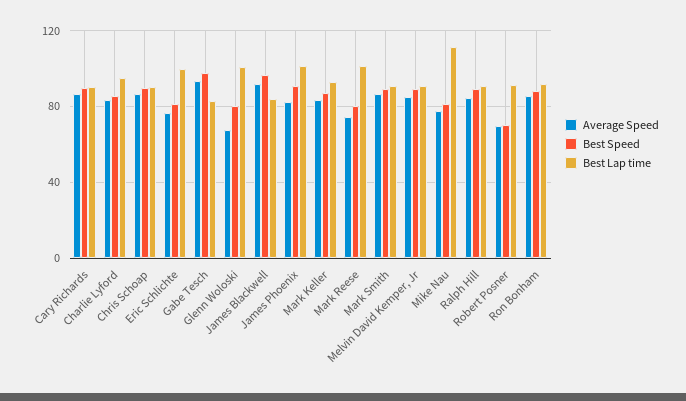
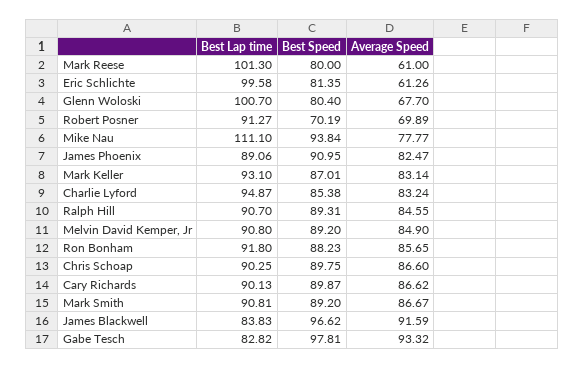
Average Speed, Eric Schlichte: 75 -> 61.26
Best Lap time, James Phoenix: 100 -> 89.06
Average Speed, Mark Reese: 75 -> 61
Best Speed, Mike Nau: 80 -> 93.84

